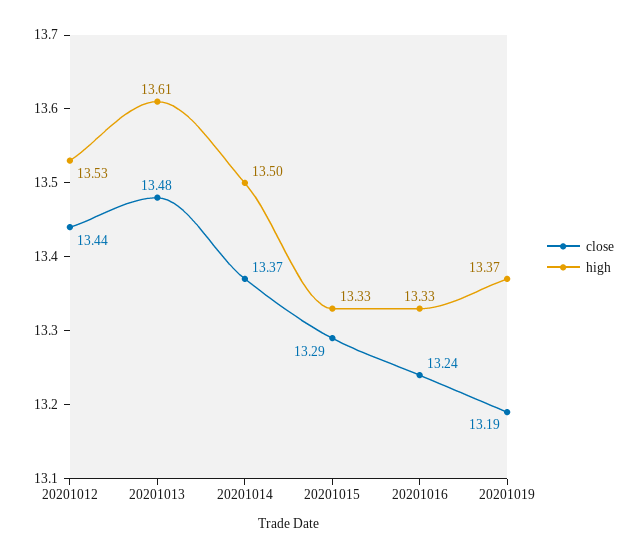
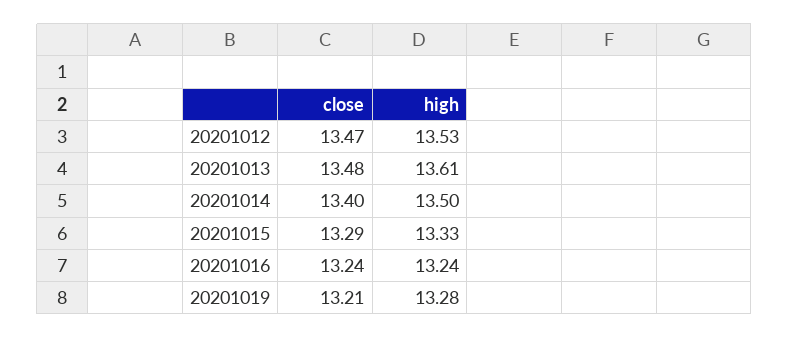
close, 20201012: 13.44 -> 13.47
close, 20201014: 13.37 -> 13.4
high, 20201016: 13.33 -> 13.24
close, 20201019: 13.19 -> 13.21
high, 20201019: 13.37 -> 13.28

